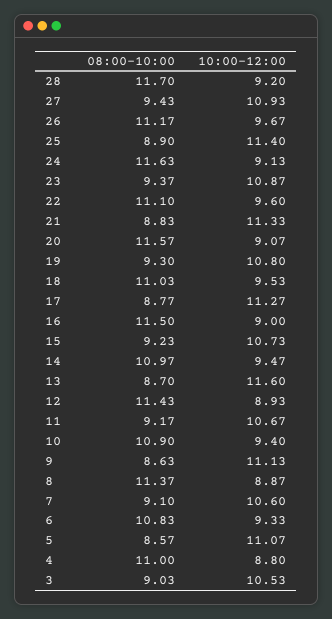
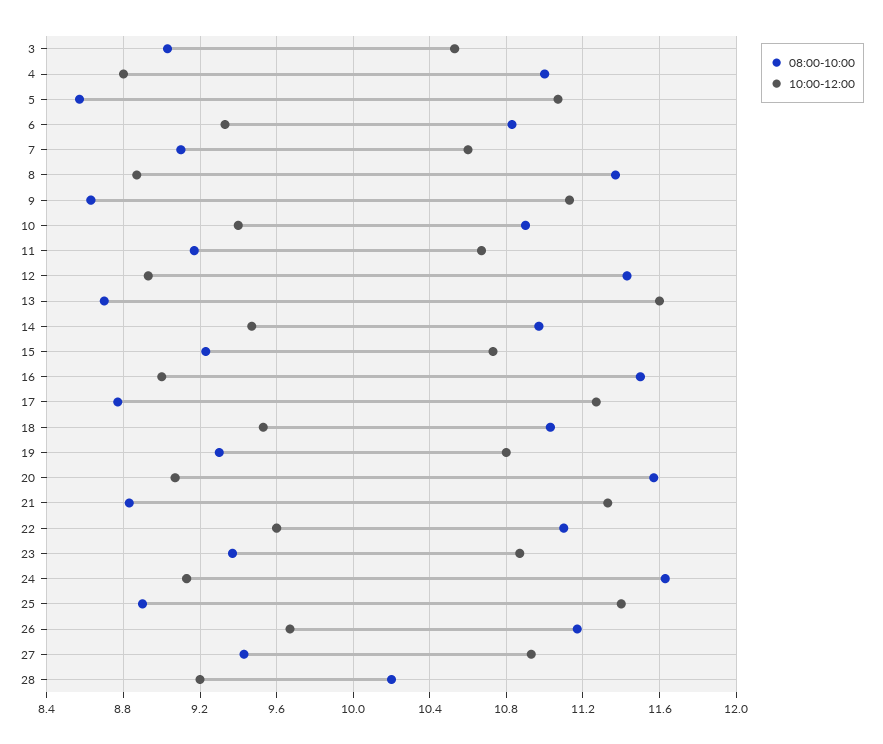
08:00-10:00, 28: 11.7 -> 10.2

